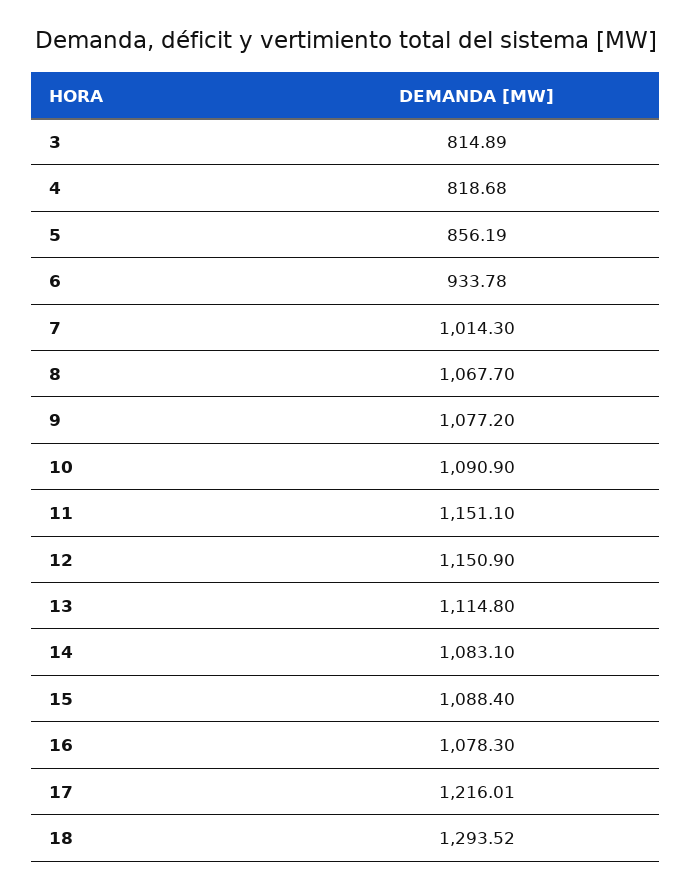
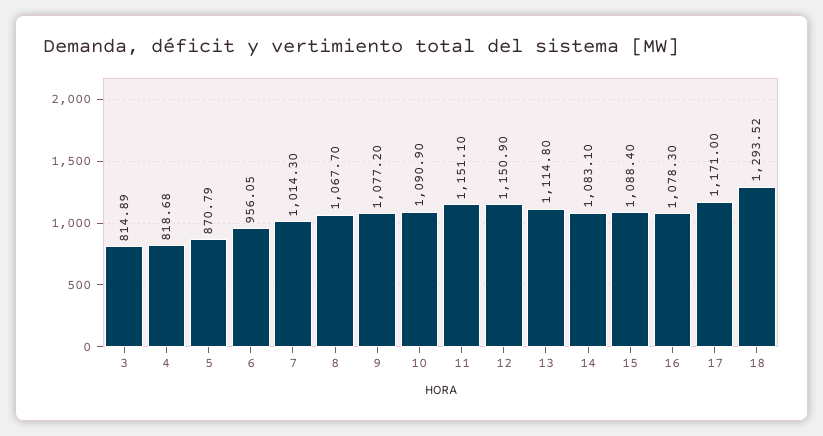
5: 856.19 -> 870.79
6: 933.78 -> 956.05
17: 1216.01 -> 1171

